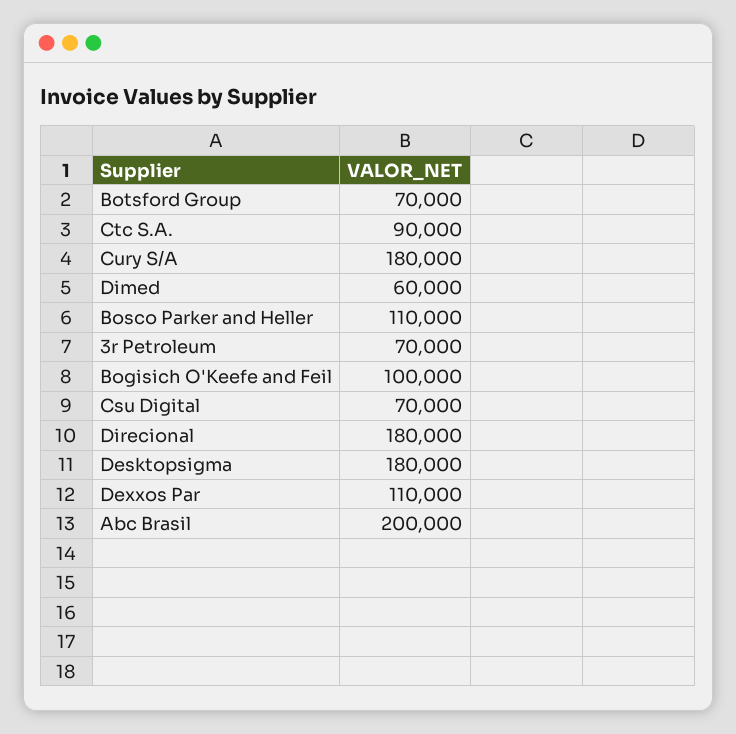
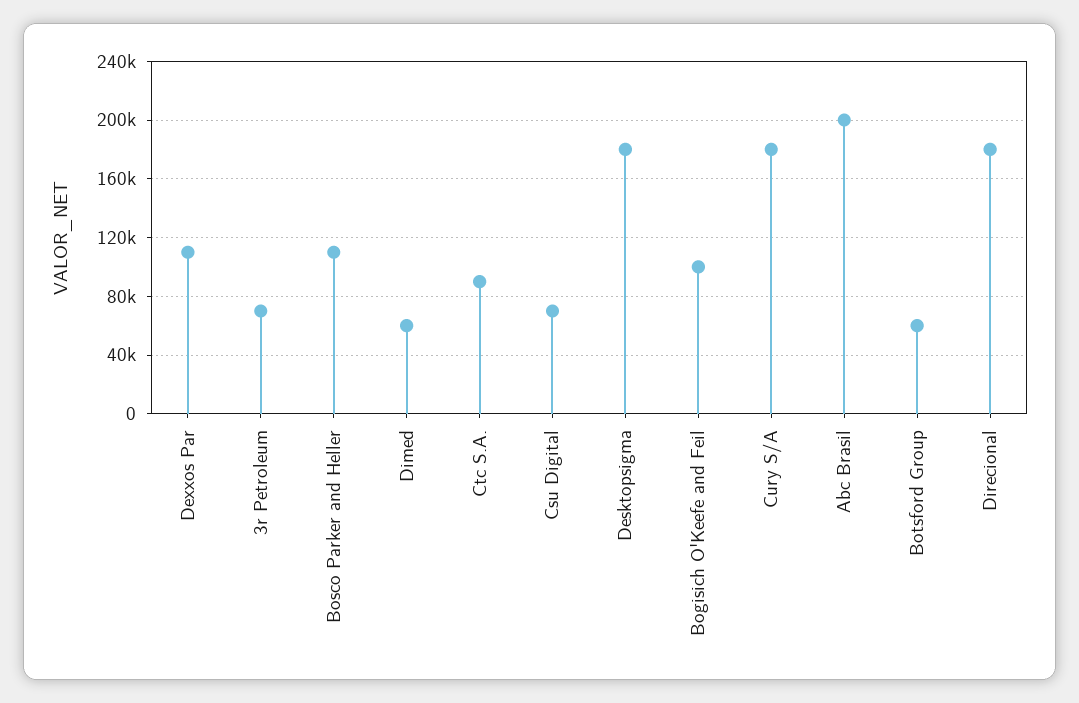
Botsford Group: 70000 -> 60000

